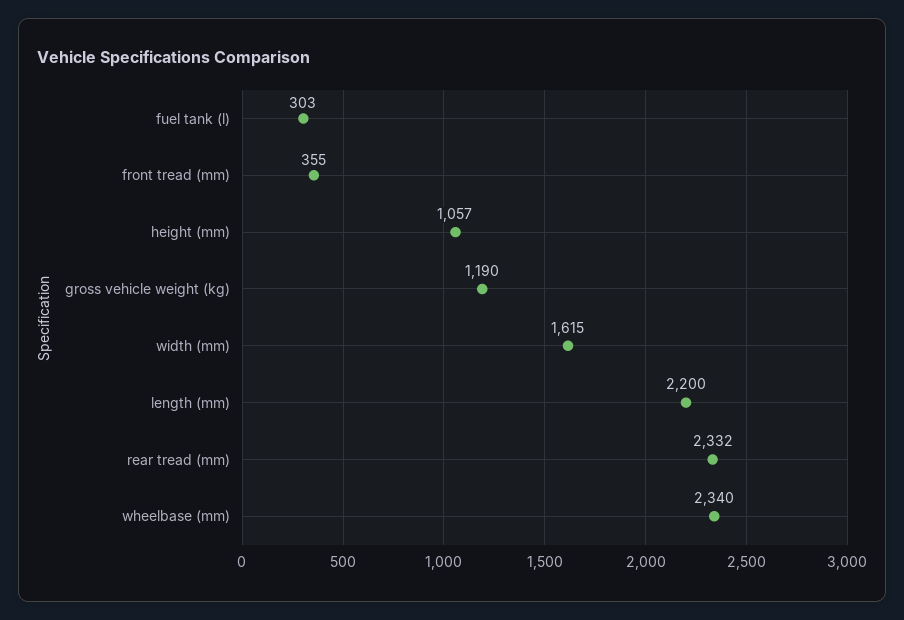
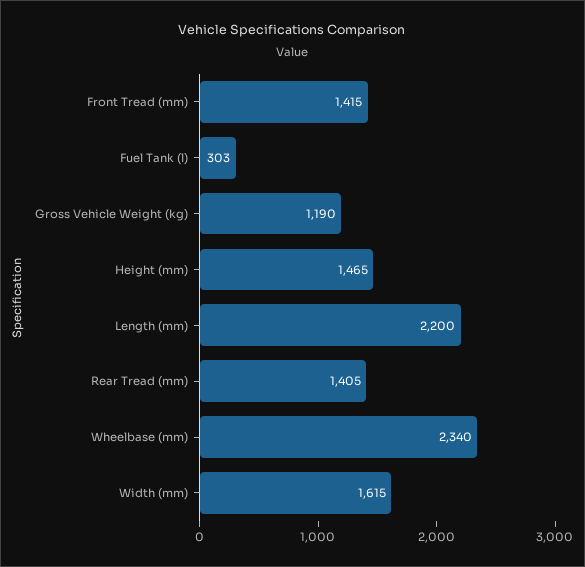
front tread (mm): 355 -> 1415
height (mm): 1057 -> 1465
rear tread (mm): 2332 -> 1405

